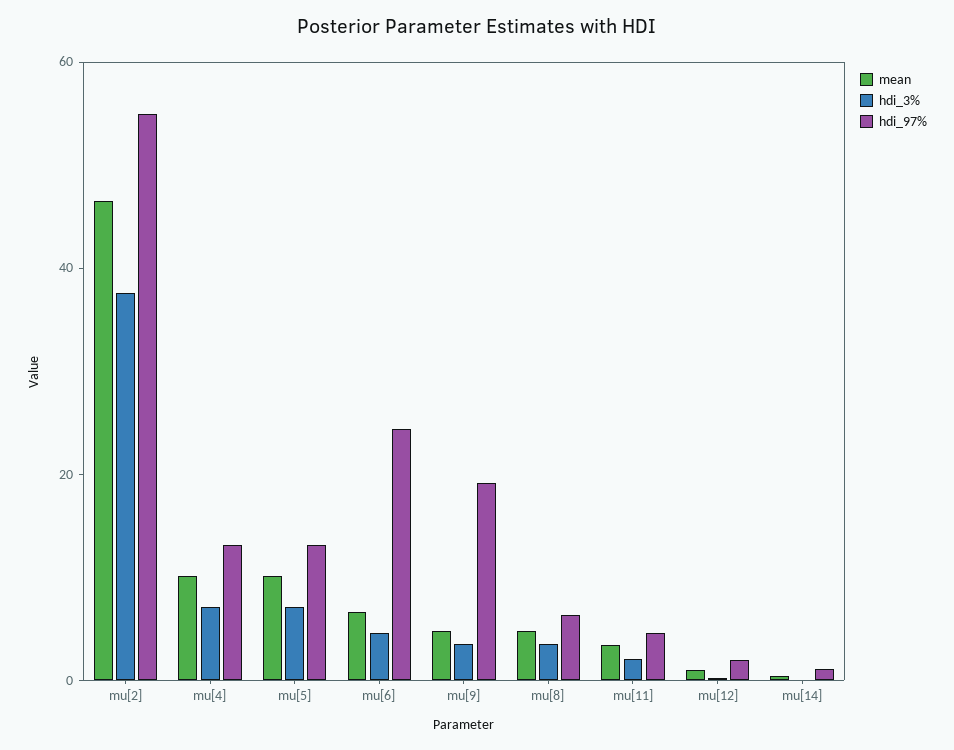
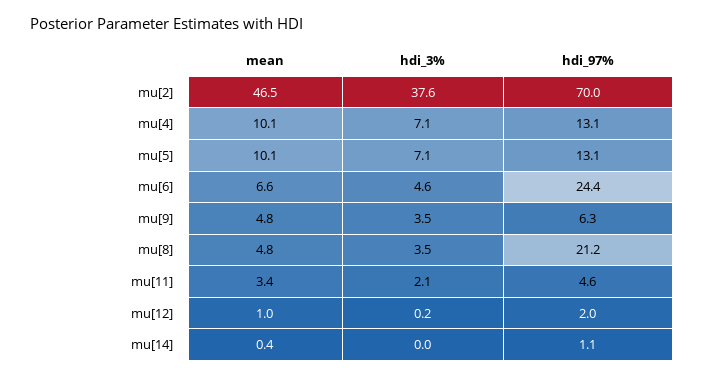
hdi_97%, mu[2]: 55 -> 70
hdi_97%, mu[9]: 20 -> 6.3
hdi_97%, mu[8]: 5 -> 21.2

